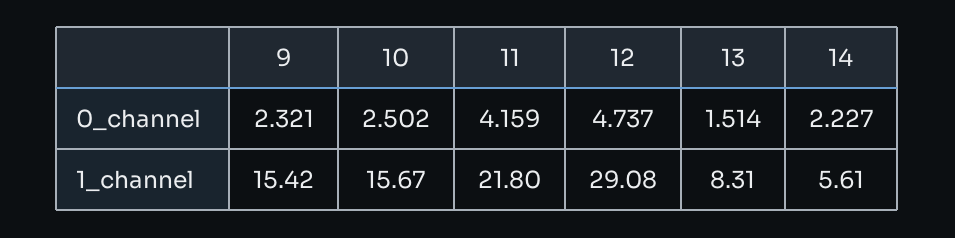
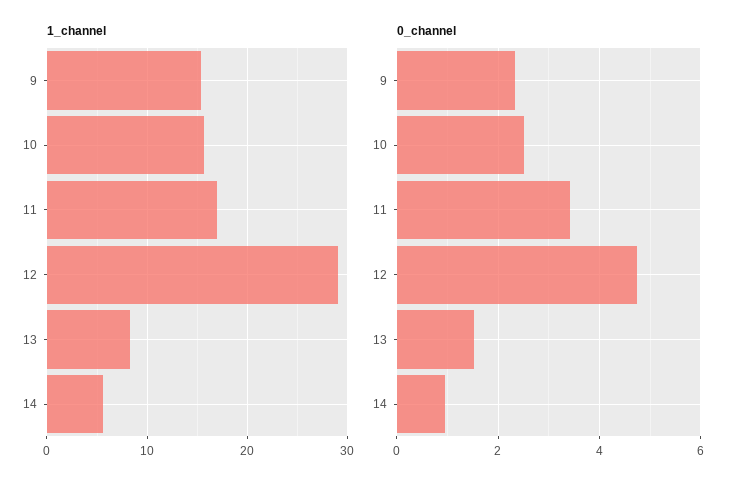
0_channel, 11: 4.159 -> 3.4
0_channel, 14: 2.227 -> 1
1_channel, 11: 21.8 -> 17

